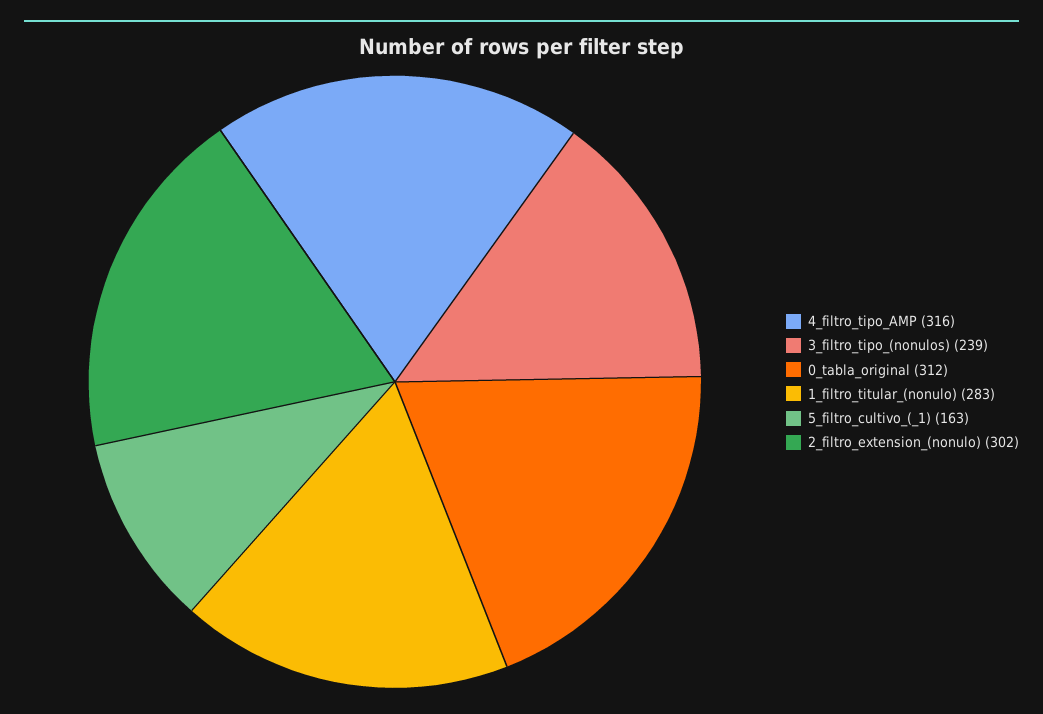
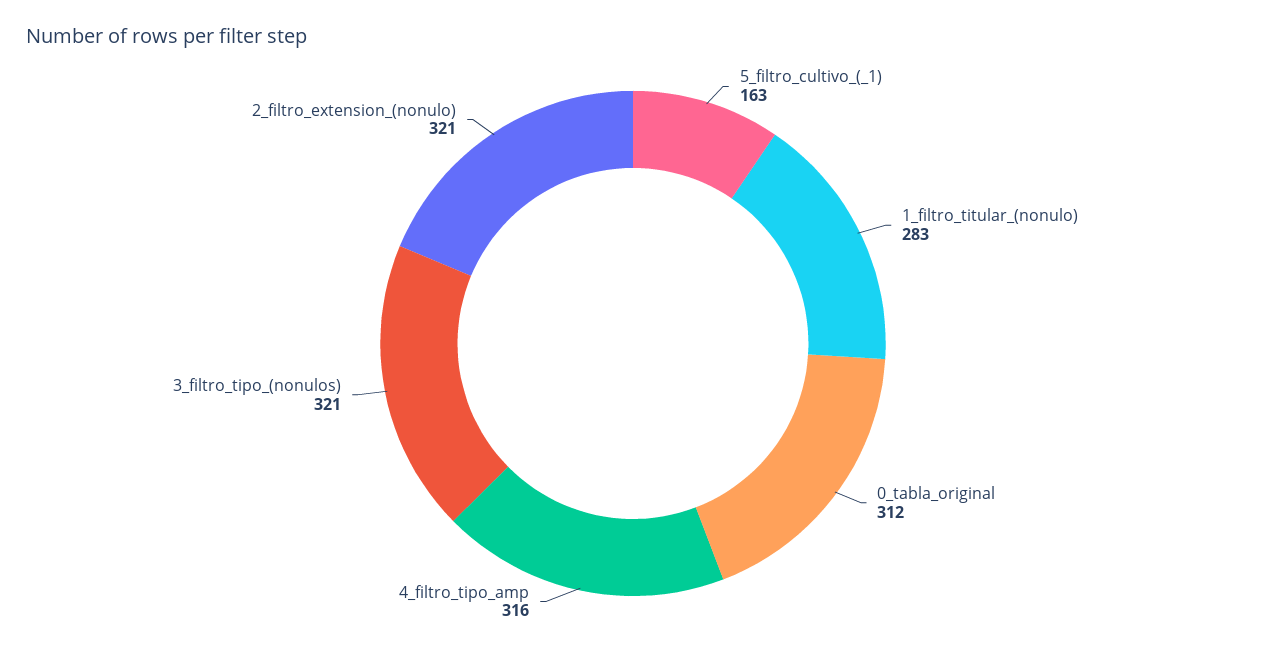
3_filtro_tipo_(nonulos): 239 -> 321
2_filtro_extension_(nonulo): 302 -> 321

